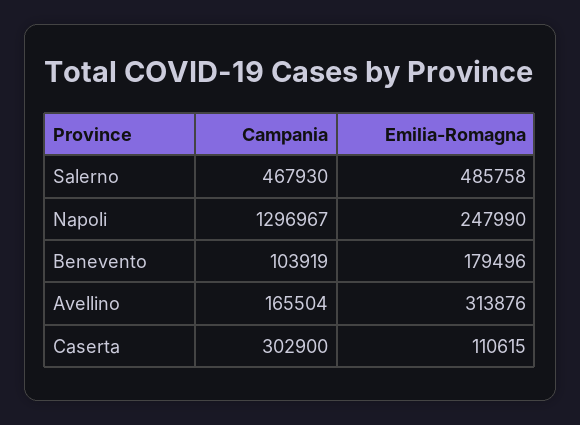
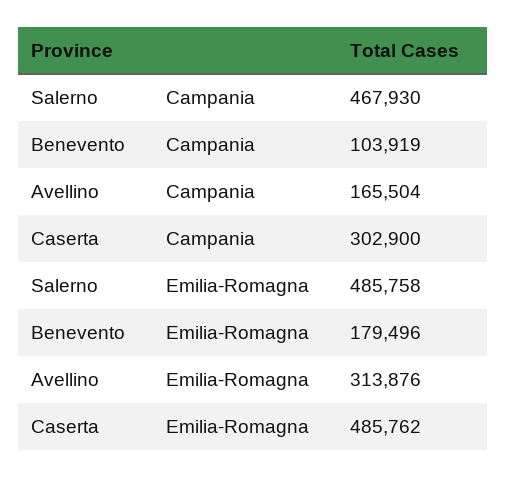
Campania, Napoli: 1296967 -> none
Emilia-Romagna, Napoli: 247990 -> none
Emilia-Romagna, Caserta: 110615 -> 485762

